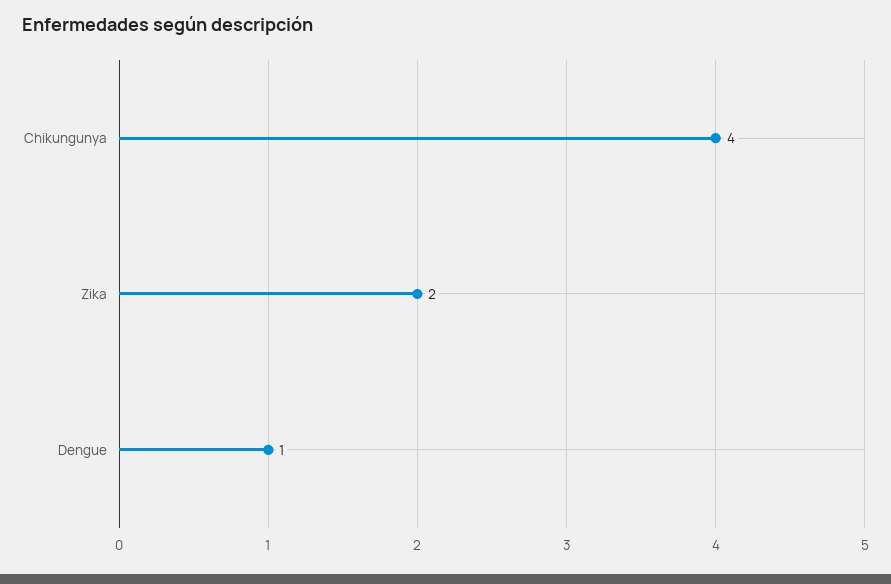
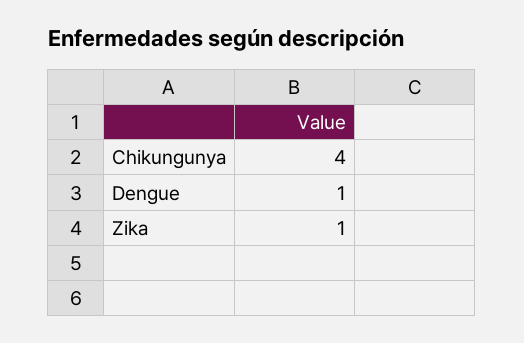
Zika: 2 -> 1

